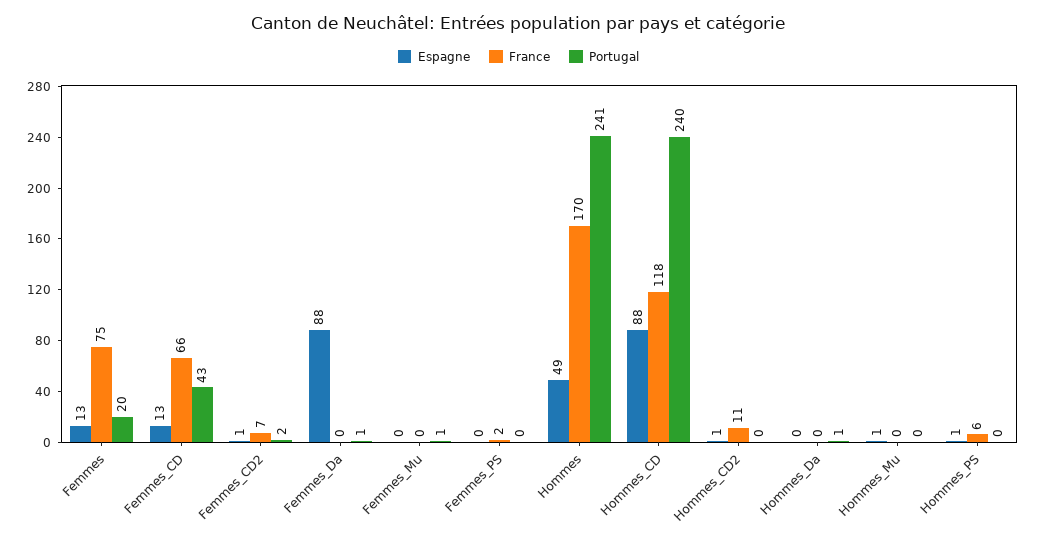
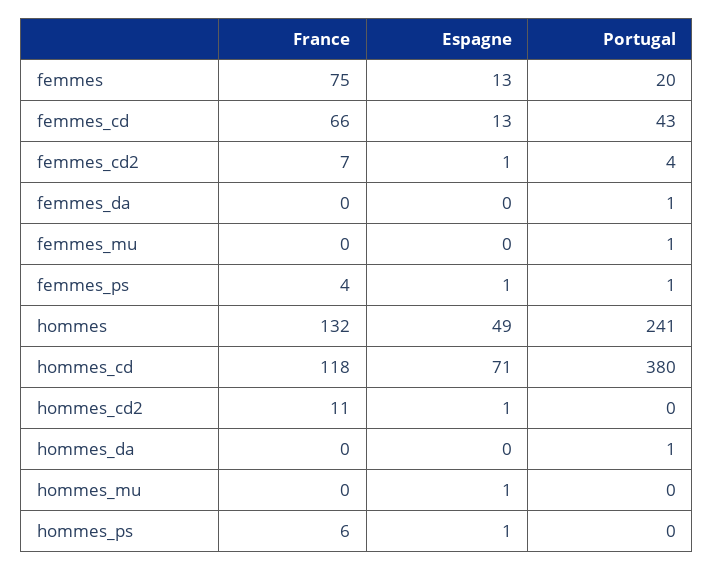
Portugal, Femmes_CD2: 2 -> 4
Espagne, Femmes_Da: 88 -> 0
Espagne, Femmes_PS: 0 -> 1
France, Femmes_PS: 2 -> 4
Portugal, Femmes_PS: 0 -> 1
France, Hommes: 170 -> 132
Espagne, Hommes_CD: 88 -> 71
Portugal, Hommes_CD: 240 -> 380

